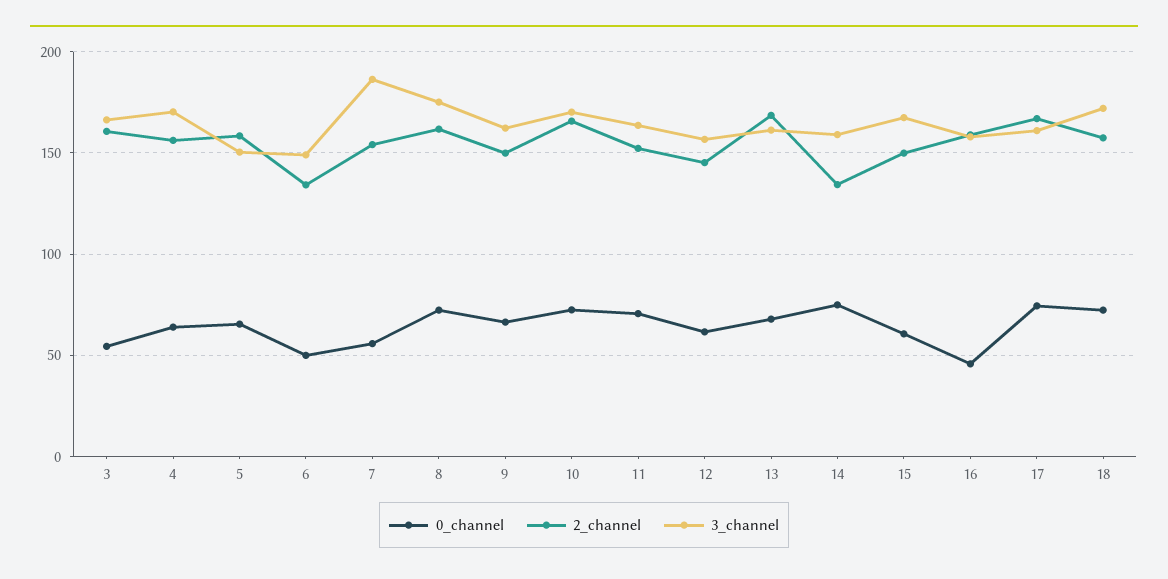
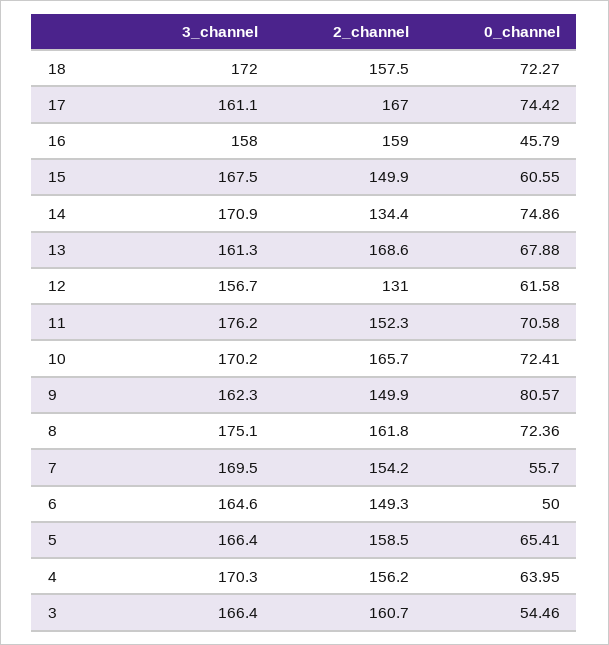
3_channel, 5: 150 -> 166.4
2_channel, 6: 135 -> 149.3
3_channel, 6: 150 -> 164.6
3_channel, 7: 185 -> 169.5
0_channel, 9: 65 -> 80.57
3_channel, 11: 165 -> 176.2
2_channel, 12: 145 -> 131
3_channel, 14: 160 -> 170.9

